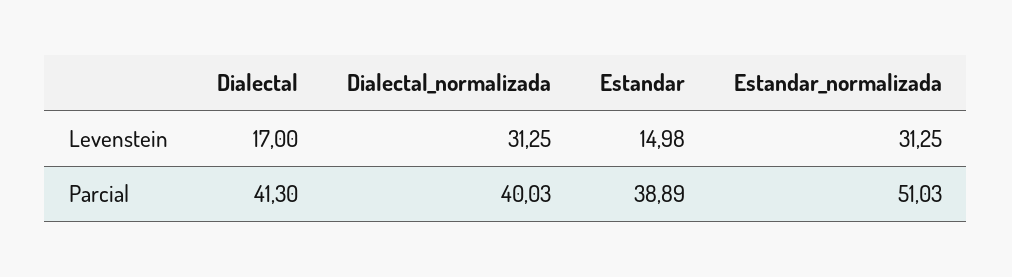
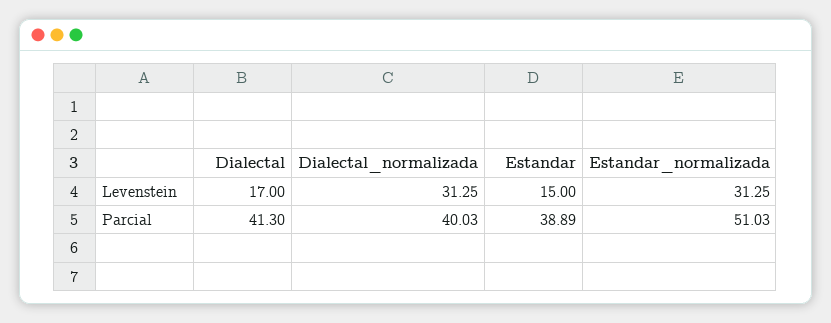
Estandar, Levenstein: 14.98 -> 15

